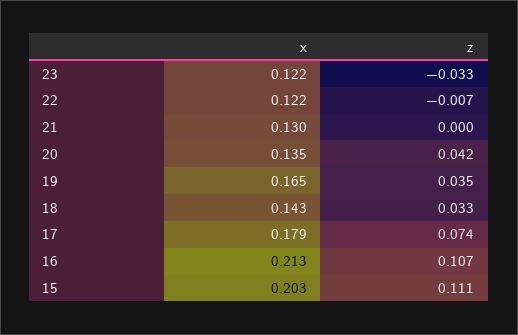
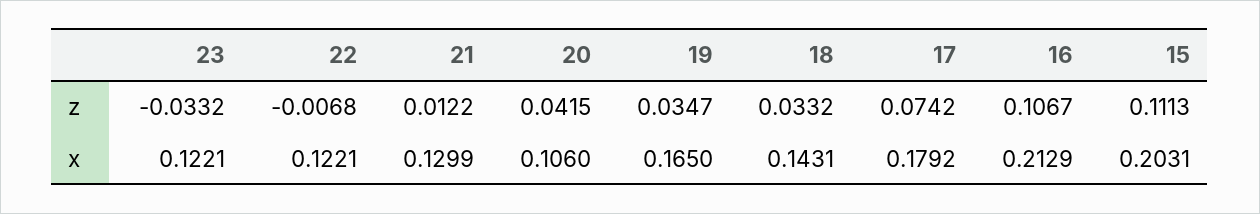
z, 21: 0 -> 0.0122
x, 20: 0.135 -> 0.106

